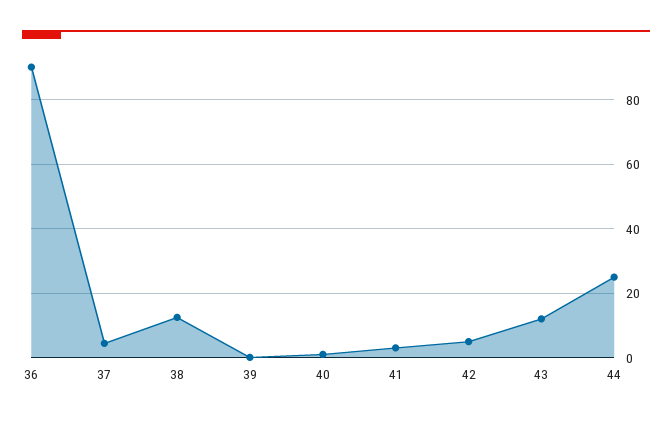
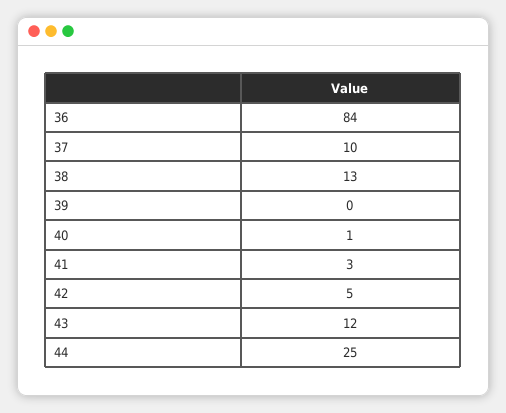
36: 90 -> 84
37: 4 -> 10

